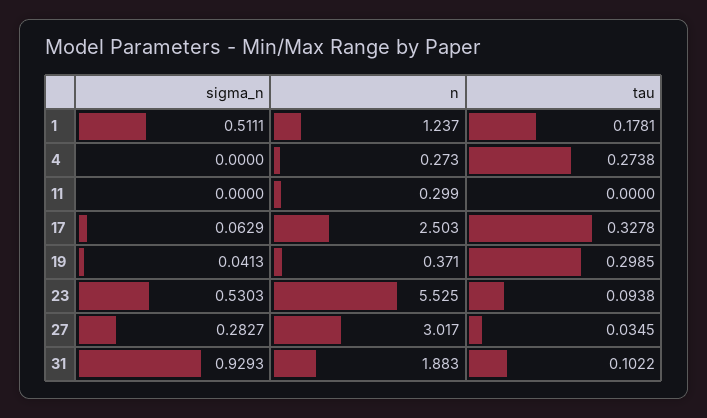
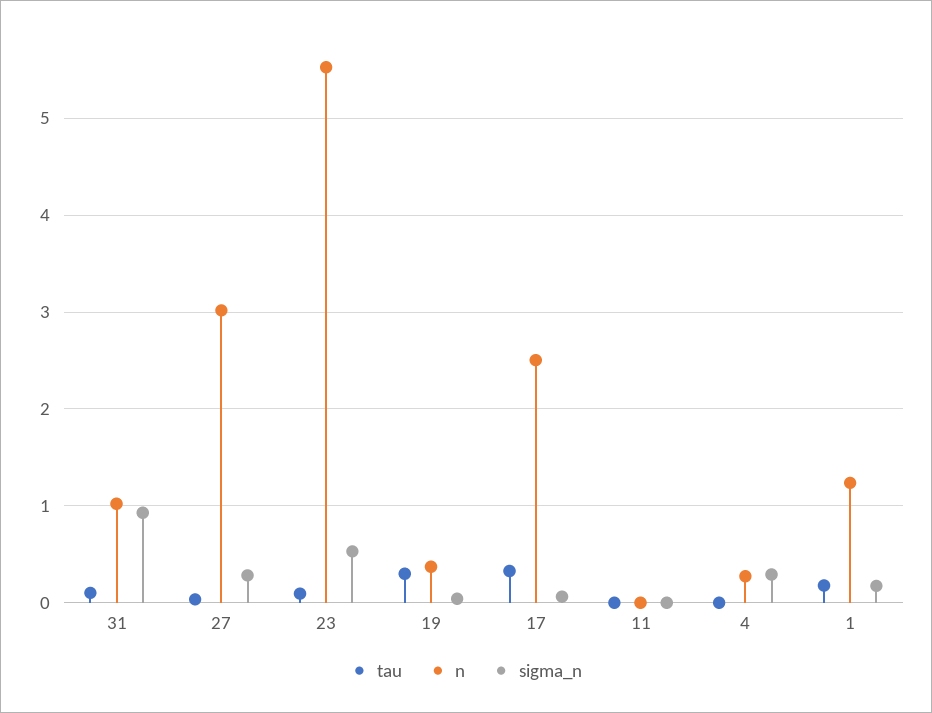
sigma_n, 1: 0.5111 -> 0.2
sigma_n, 4: 0 -> 0.3
tau, 4: 0.2738 -> 0
n, 11: 0.299 -> 0
n, 31: 1.883 -> 1

